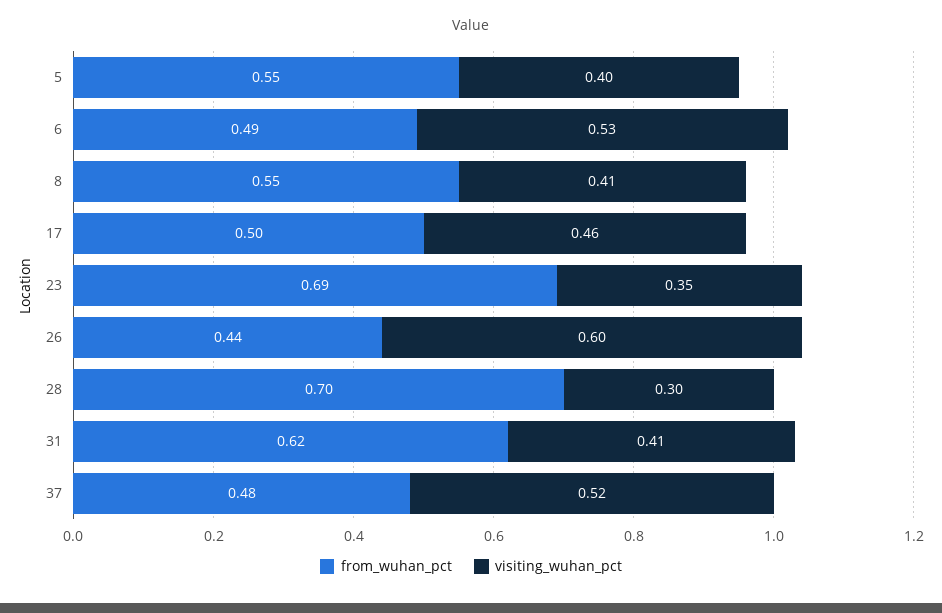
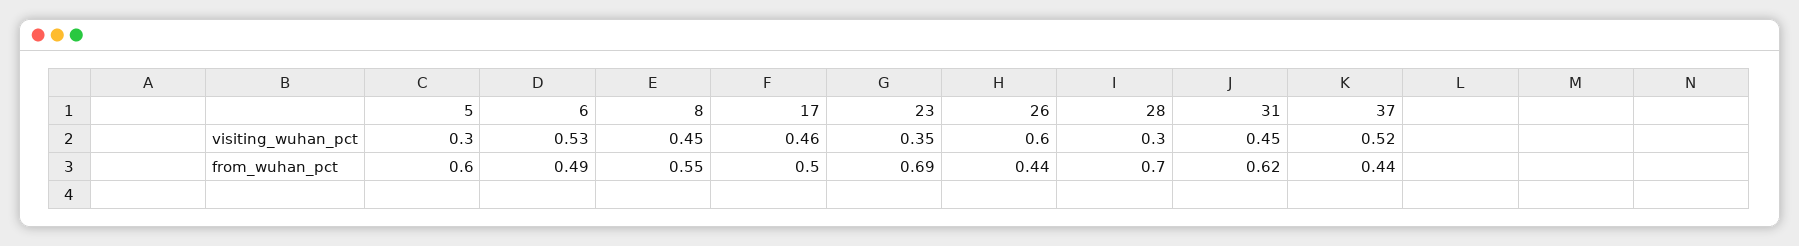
from_wuhan_pct, 5: 0.55 -> 0.6
visiting_wuhan_pct, 5: 0.4 -> 0.3
visiting_wuhan_pct, 8: 0.41 -> 0.45
visiting_wuhan_pct, 31: 0.41 -> 0.45
from_wuhan_pct, 37: 0.48 -> 0.44

